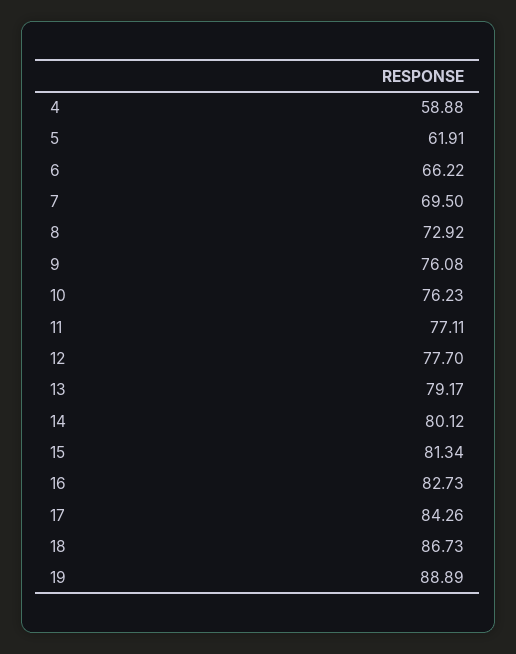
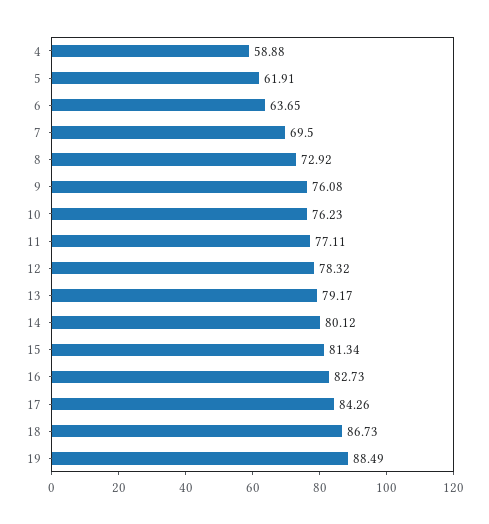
6: 66.22 -> 63.65
12: 77.7 -> 78.32
19: 88.89 -> 88.49

